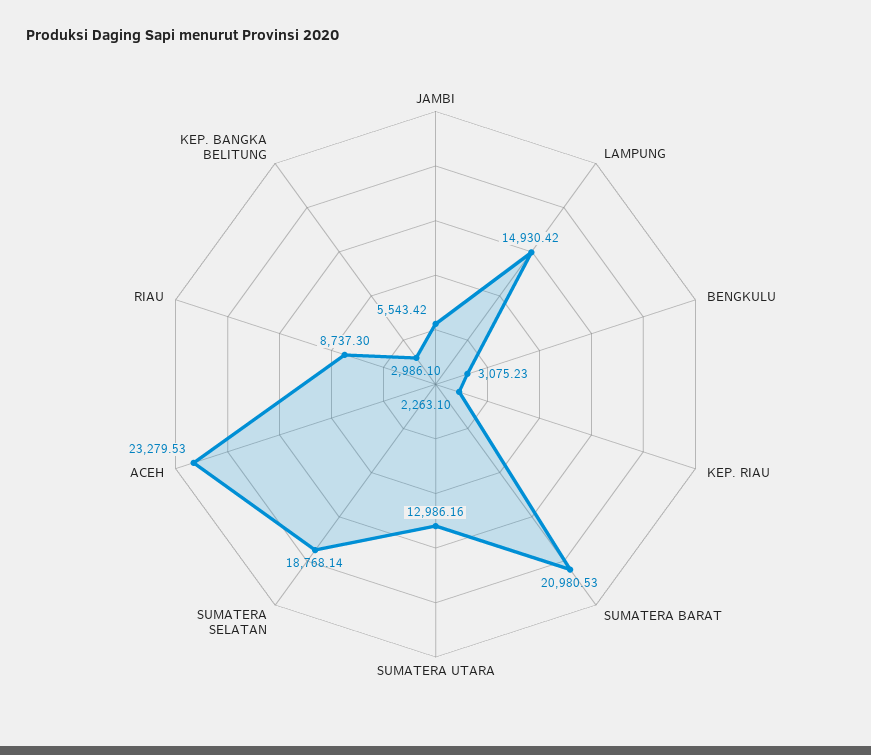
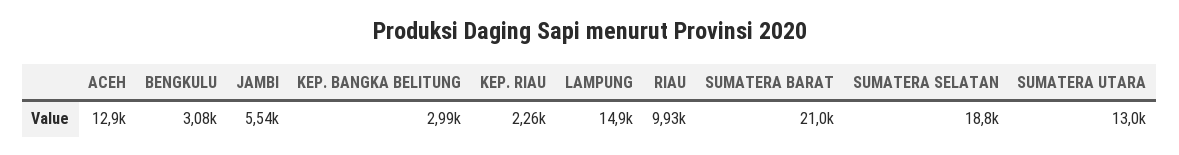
ACEH: 23279.53 -> 12900
RIAU: 8737.3 -> 9930

